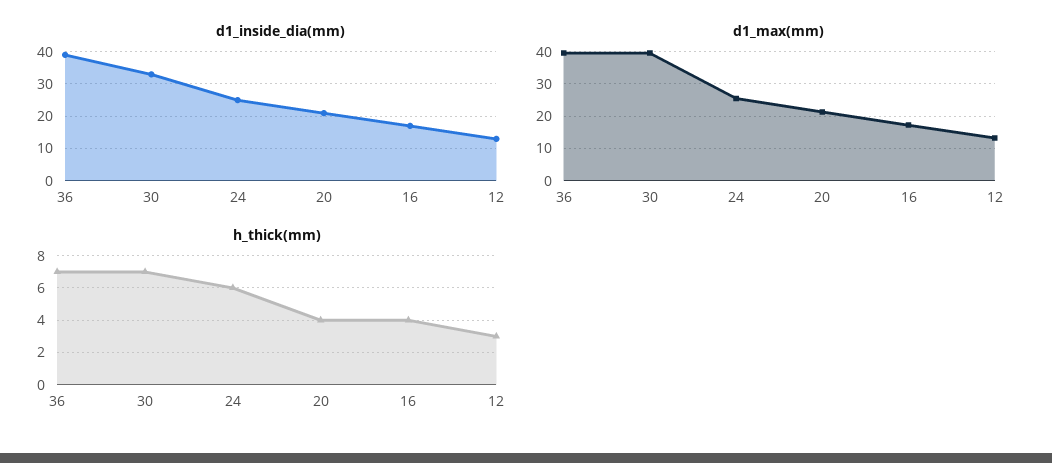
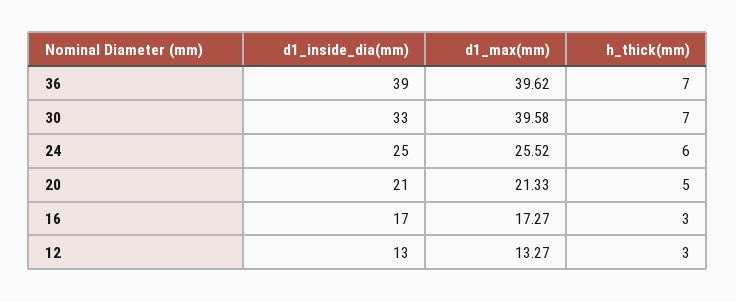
h_thick(mm), 20: 4 -> 5
h_thick(mm), 16: 4 -> 3

